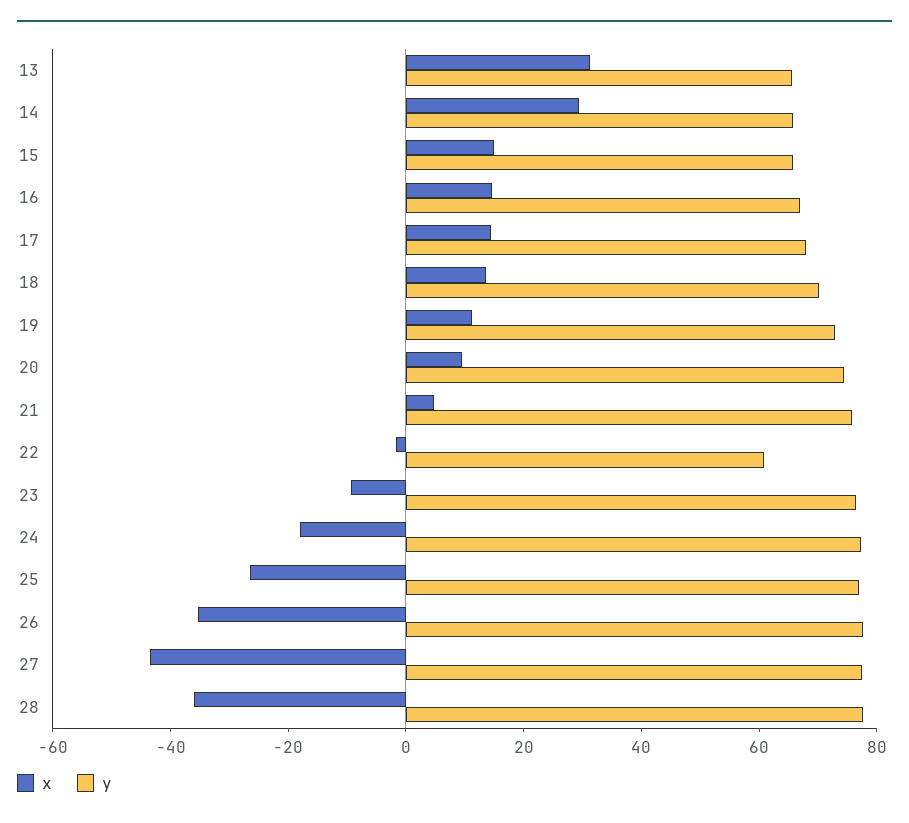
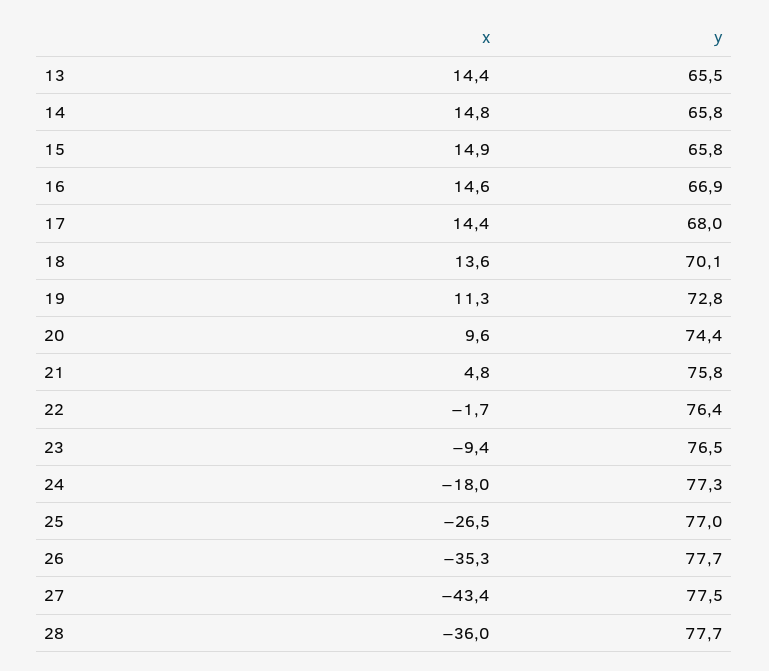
x, 13: 30 -> 14.4
x, 14: 30 -> 14.8
y, 22: 60 -> 76.4

